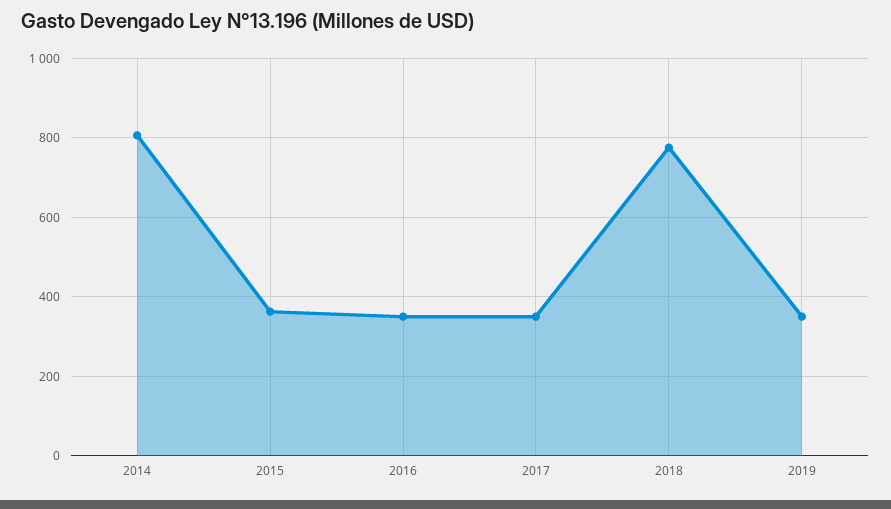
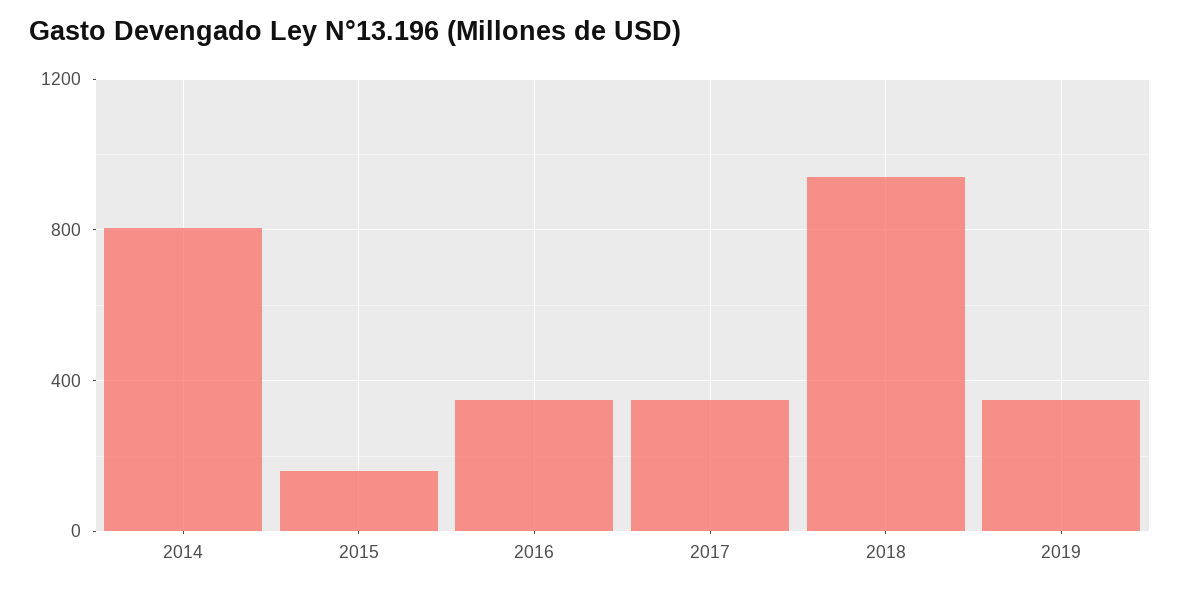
2015: 360 -> 150
2018: 780 -> 950

